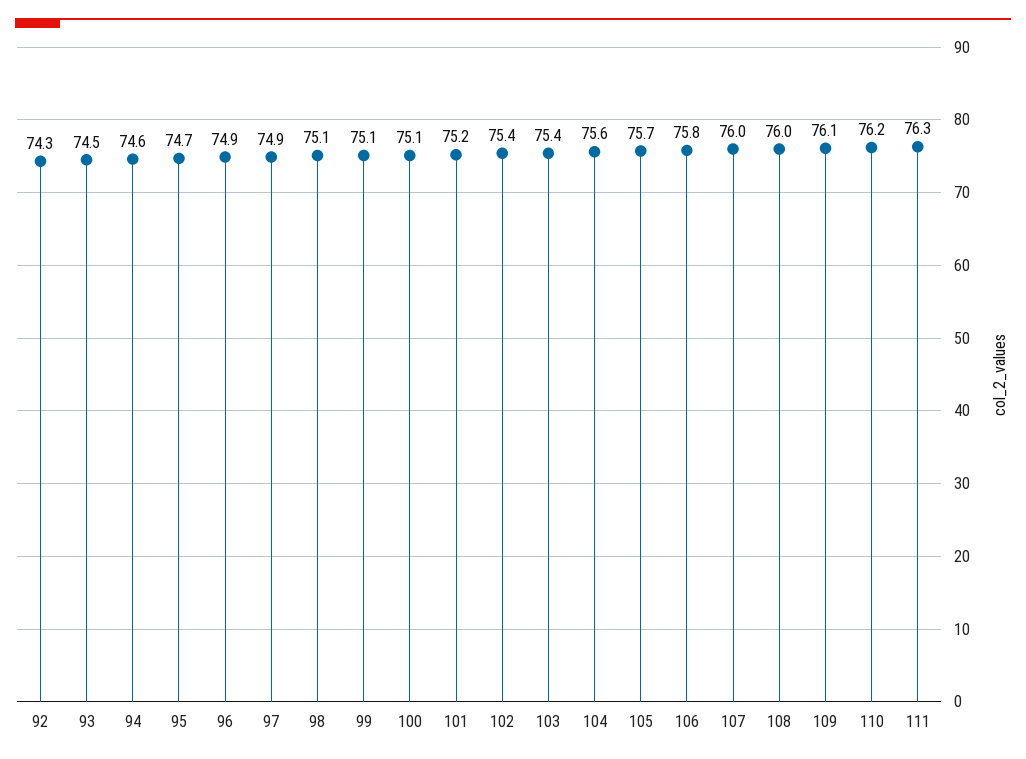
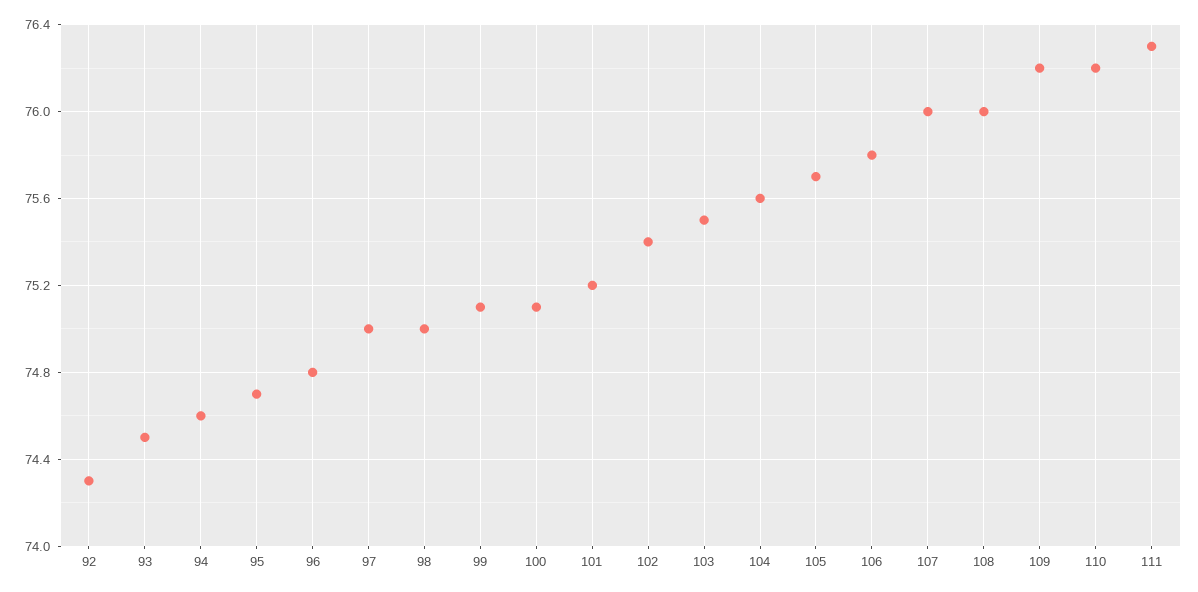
96: 74.9 -> 74.8
97: 74.9 -> 75
98: 75.1 -> 75
103: 75.4 -> 75.5
109: 76.1 -> 76.2

